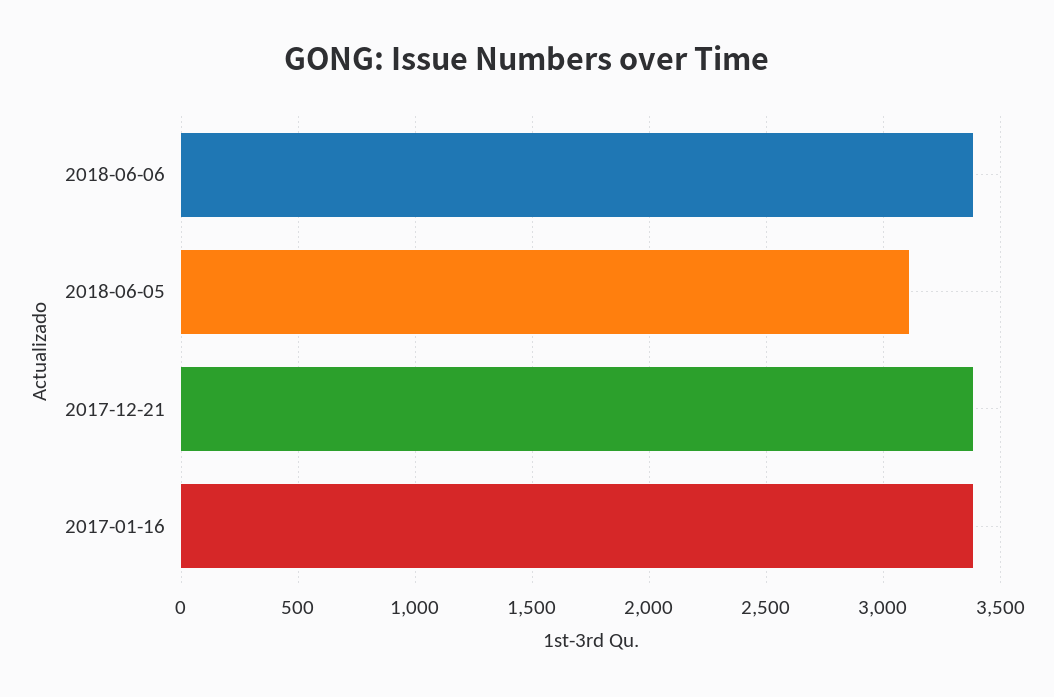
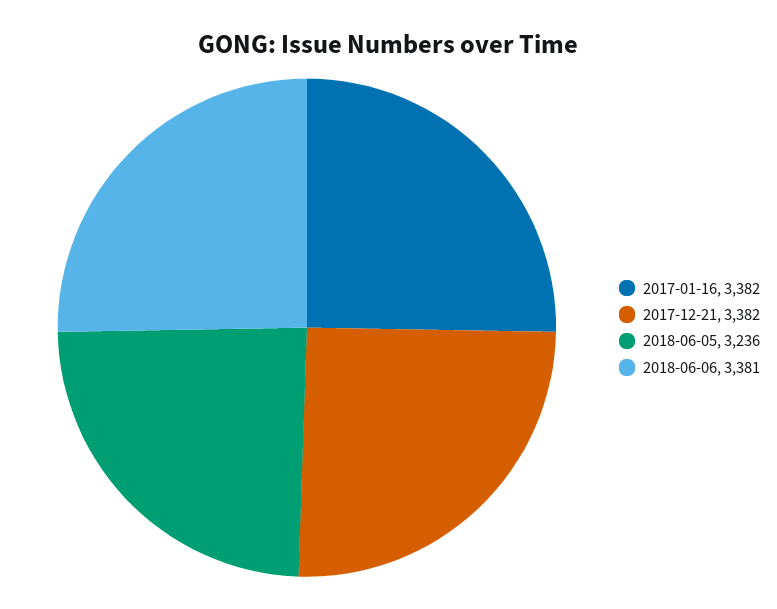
2018-06-05: 3100 -> 3236

